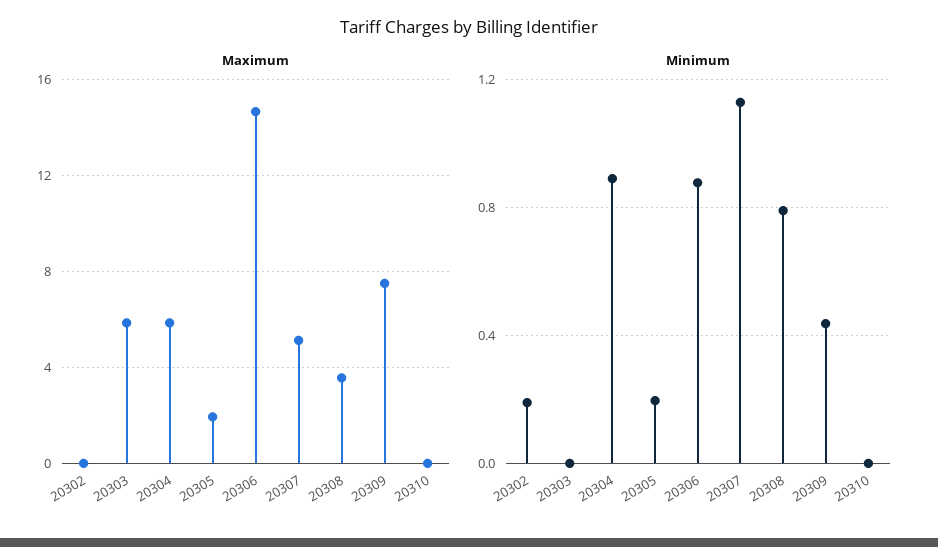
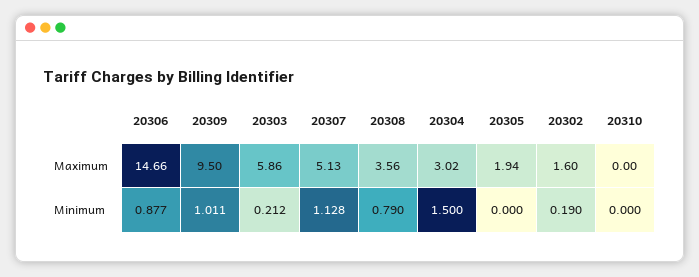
Maximum, 20302: 0 -> 1.6
Maximum, 20304: 6 -> 3.02
Maximum, 20309: 7.5 -> 9.5
Minimum, 20303: 0 -> 0.212
Minimum, 20304: 0.9 -> 1.5
Minimum, 20305: 0.2 -> 0
Minimum, 20309: 0.45 -> 1.011

